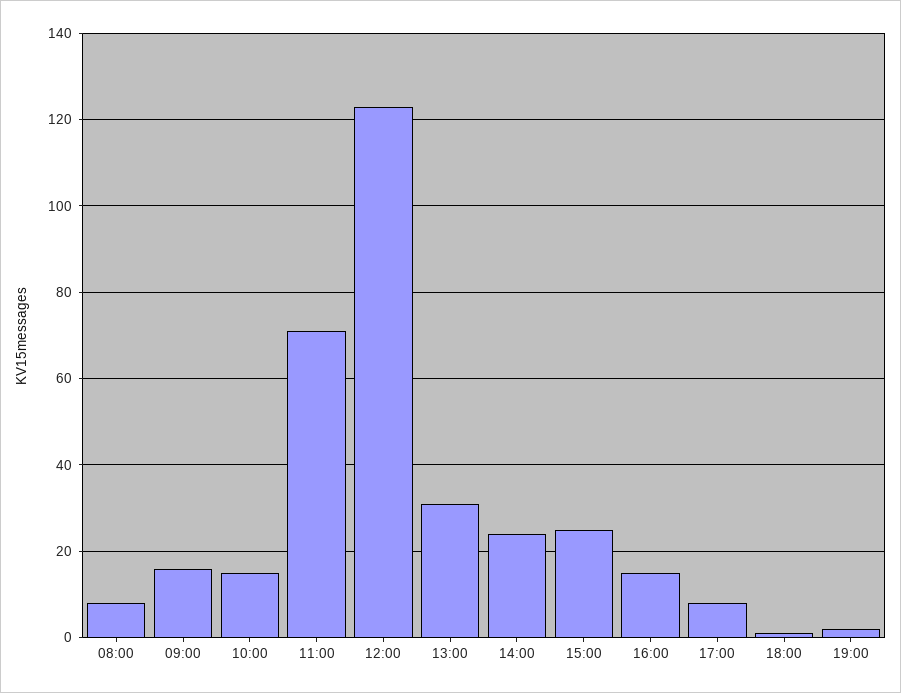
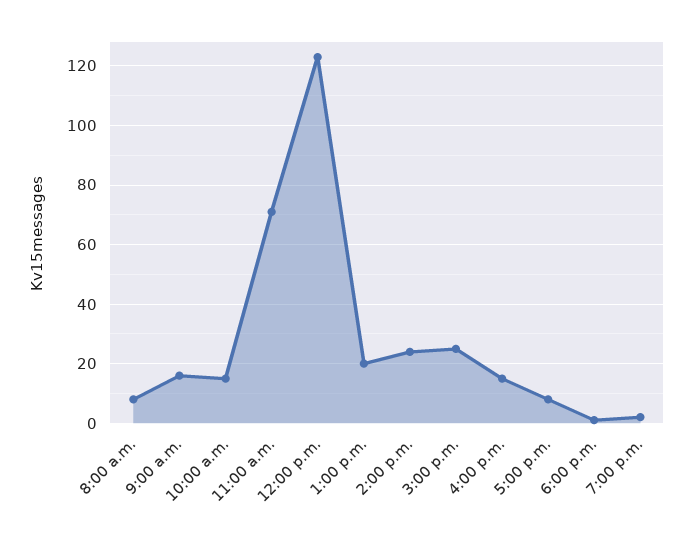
13:00: 30 -> 20

